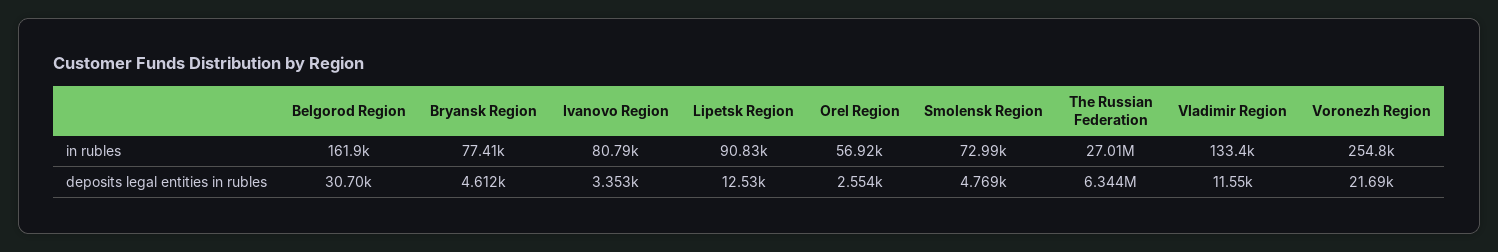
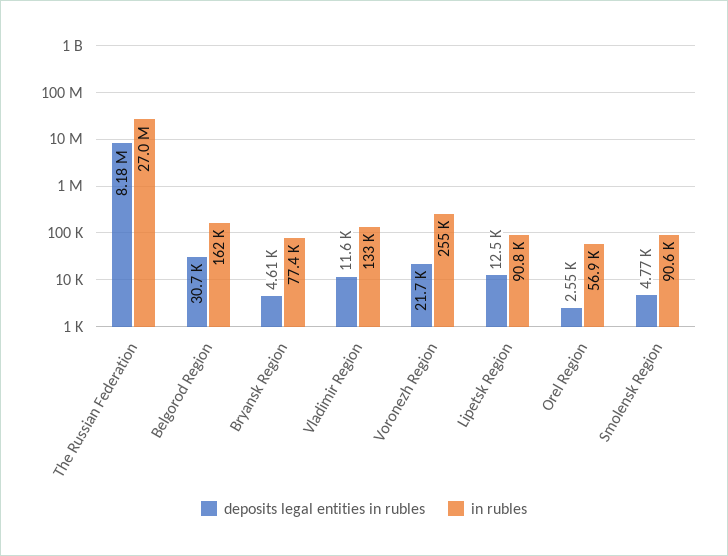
in rubles, Ivanovo Region: 80790 -> none
in rubles, Smolensk Region: 72990 -> 90600
deposits legal entities in rubles, Ivanovo Region: 3353 -> none
deposits legal entities in rubles, The Russian Federation: 6344000 -> 8180000

